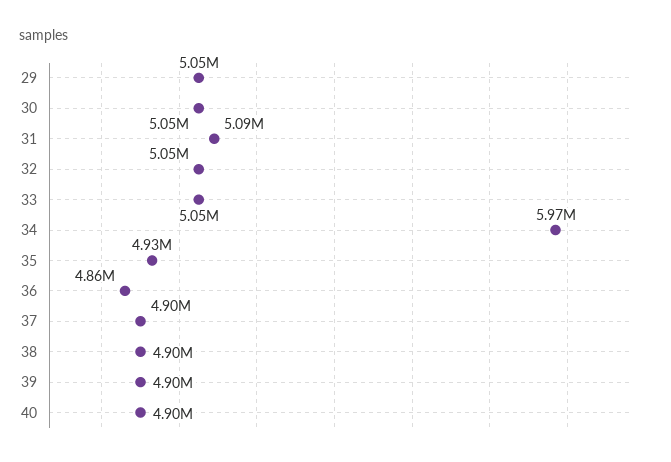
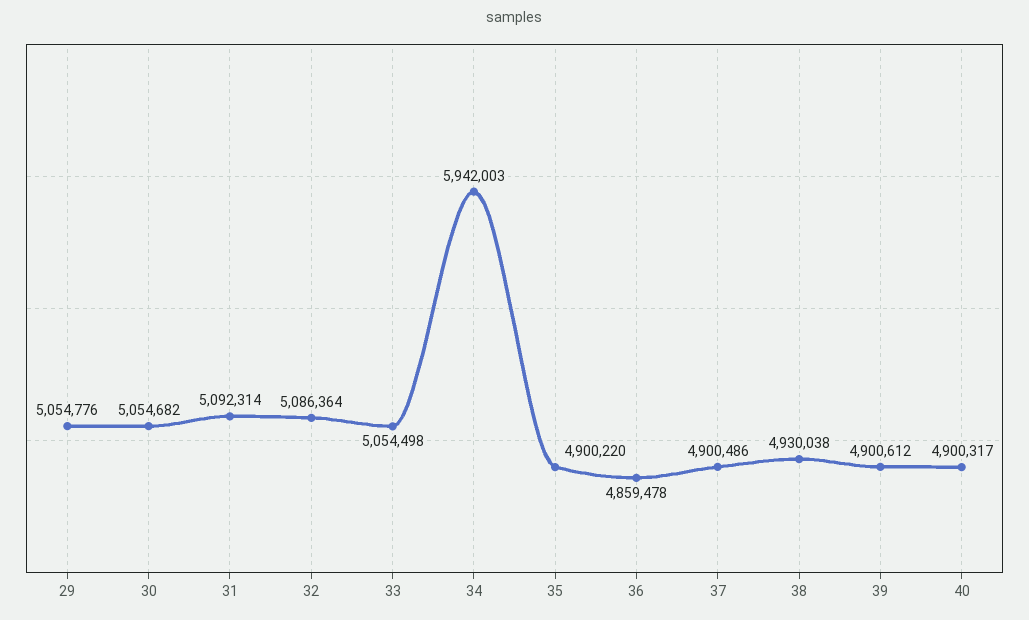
32: 5050000 -> 5086364
34: 5970000 -> 5942003
35: 4930000 -> 4900220
38: 4900000 -> 4930038

